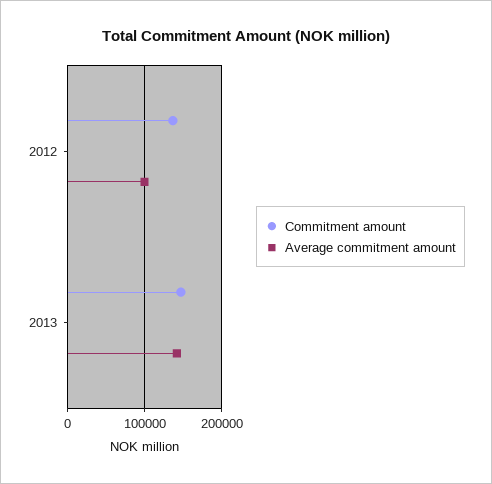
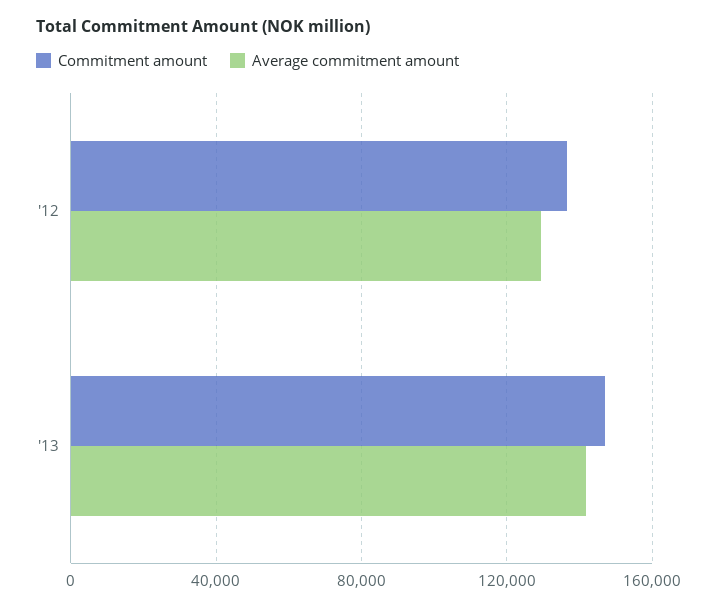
Average commitment amount, 2012: 100000 -> 130000

